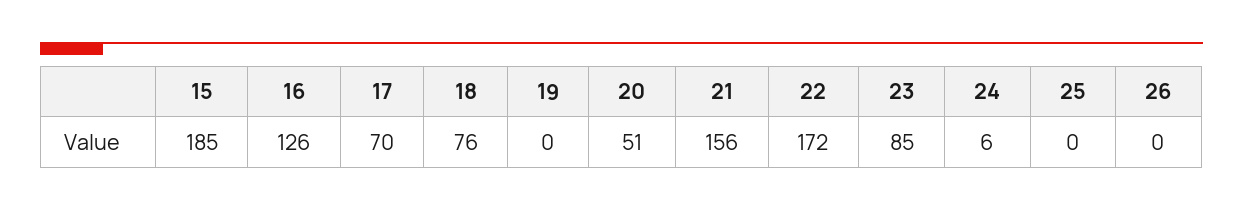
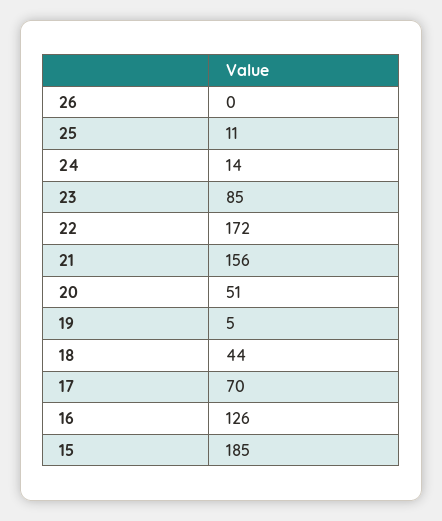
18: 76 -> 44
19: 0 -> 5
24: 6 -> 14
25: 0 -> 11

